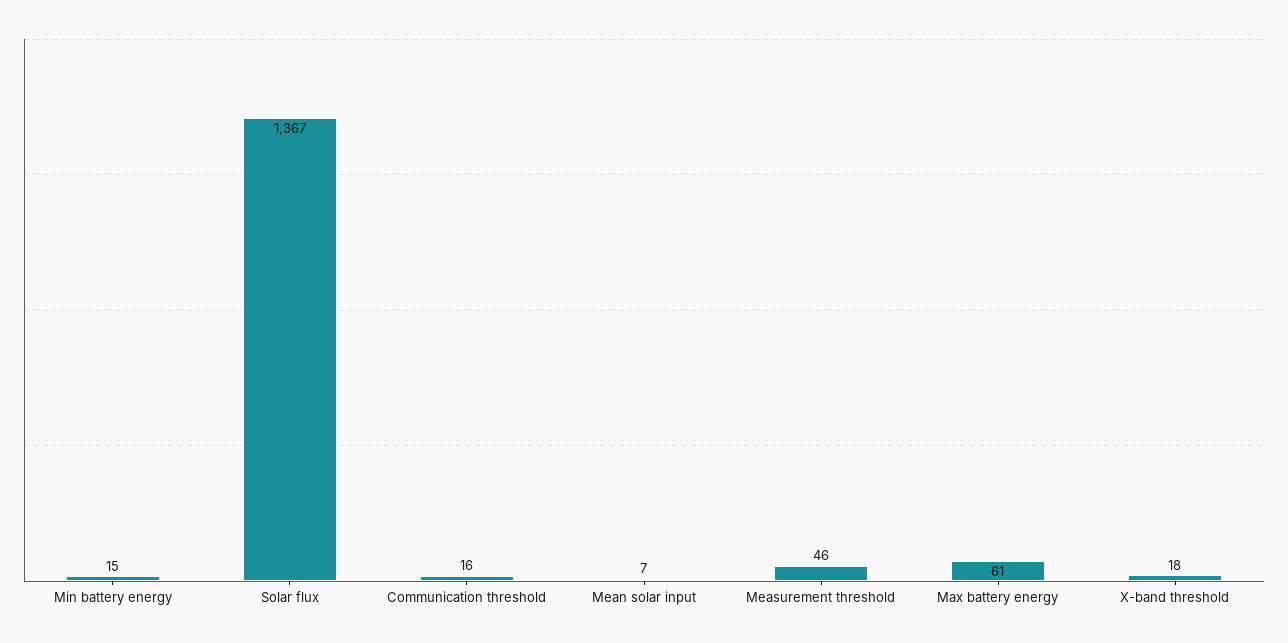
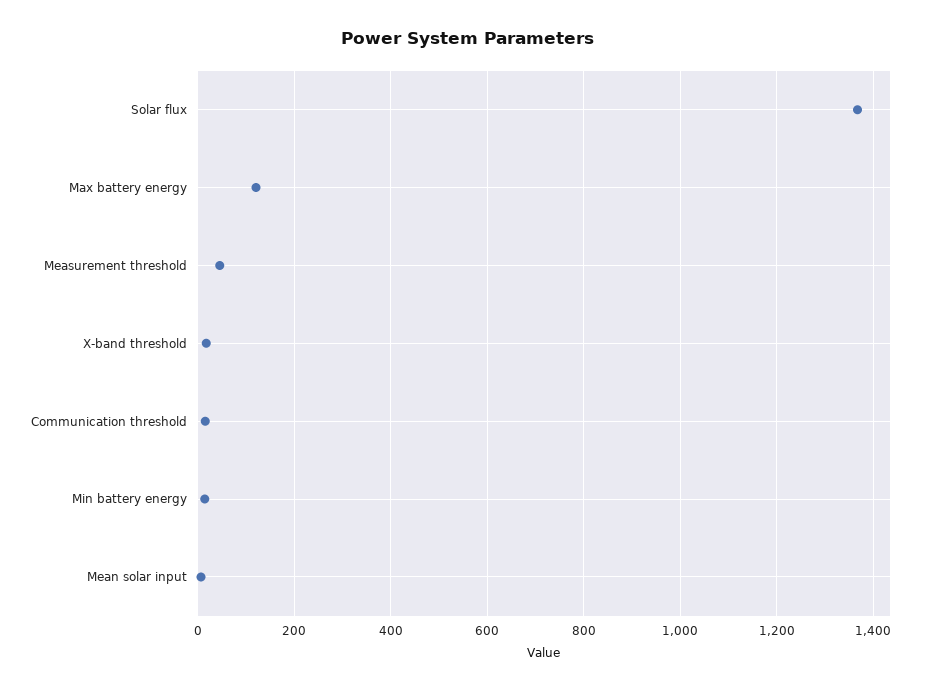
Max battery energy: 61 -> 120

